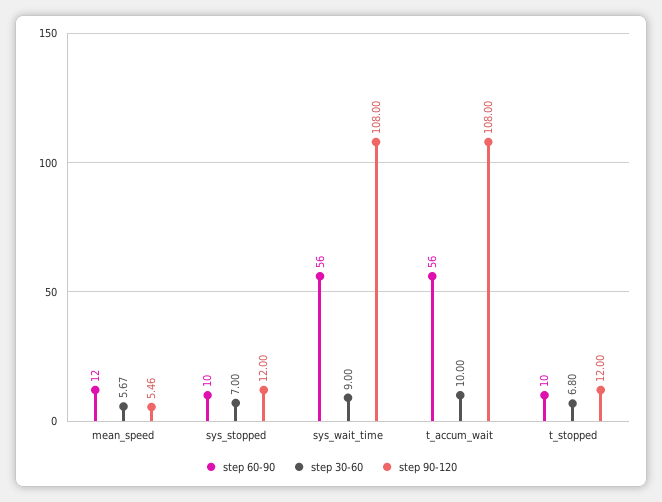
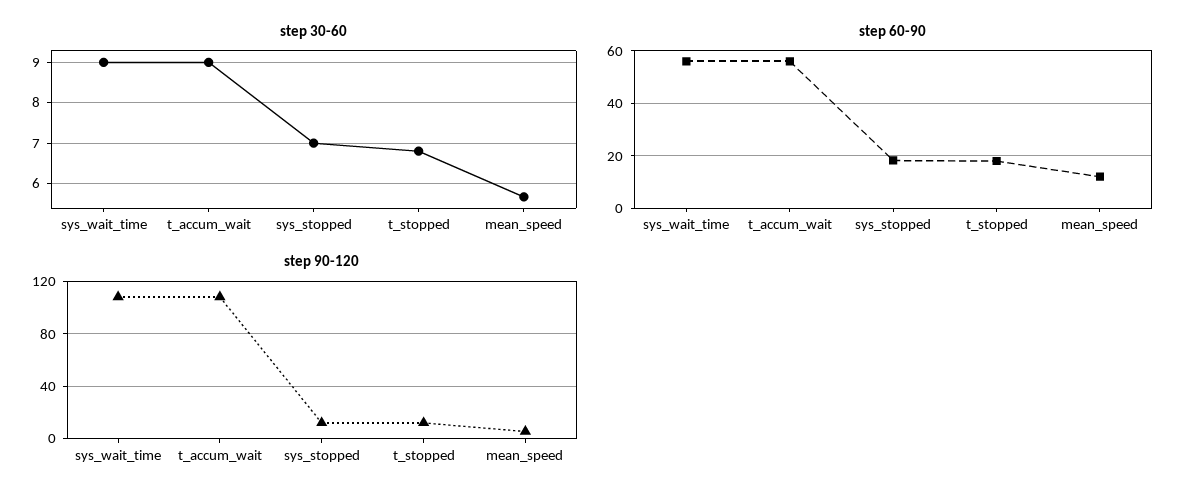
step 60-90, sys_stopped: 10 -> 17.5
step 30-60, t_accum_wait: 10 -> 9
step 60-90, t_stopped: 10 -> 17.5

